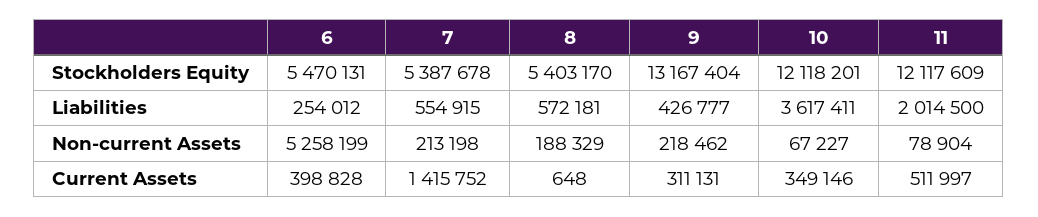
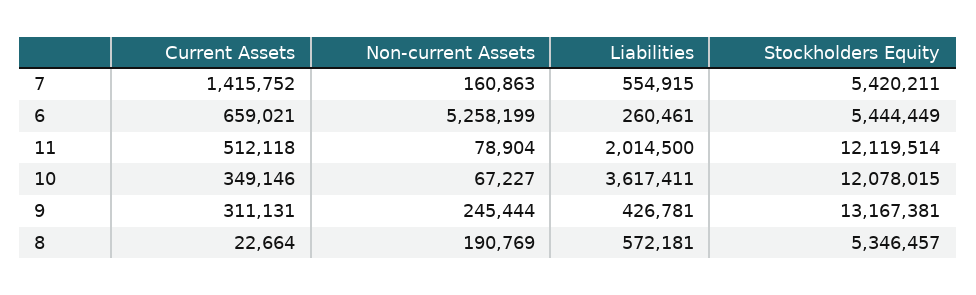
6, Stockholders Equity: 5470131 -> 5444449
7, Stockholders Equity: 5387678 -> 5420211
8, Stockholders Equity: 5403170 -> 5346457
9, Stockholders Equity: 13167404 -> 13167381
10, Stockholders Equity: 12118201 -> 12078015
11, Stockholders Equity: 12117609 -> 12119514
6, Liabilities: 254012 -> 260461
9, Liabilities: 426777 -> 426781
7, Non-current Assets: 213198 -> 160863
8, Non-current Assets: 188329 -> 190769
9, Non-current Assets: 218462 -> 245444
6, Current Assets: 398828 -> 659021
8, Current Assets: 648 -> 22664
11, Current Assets: 511997 -> 512118

